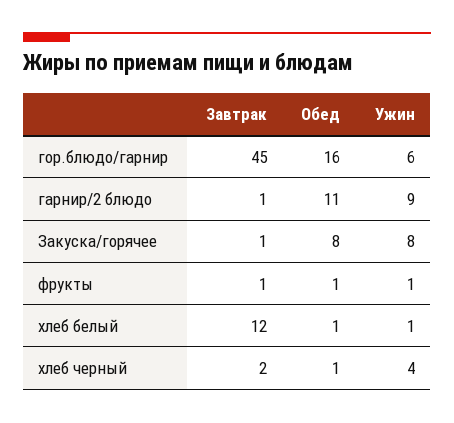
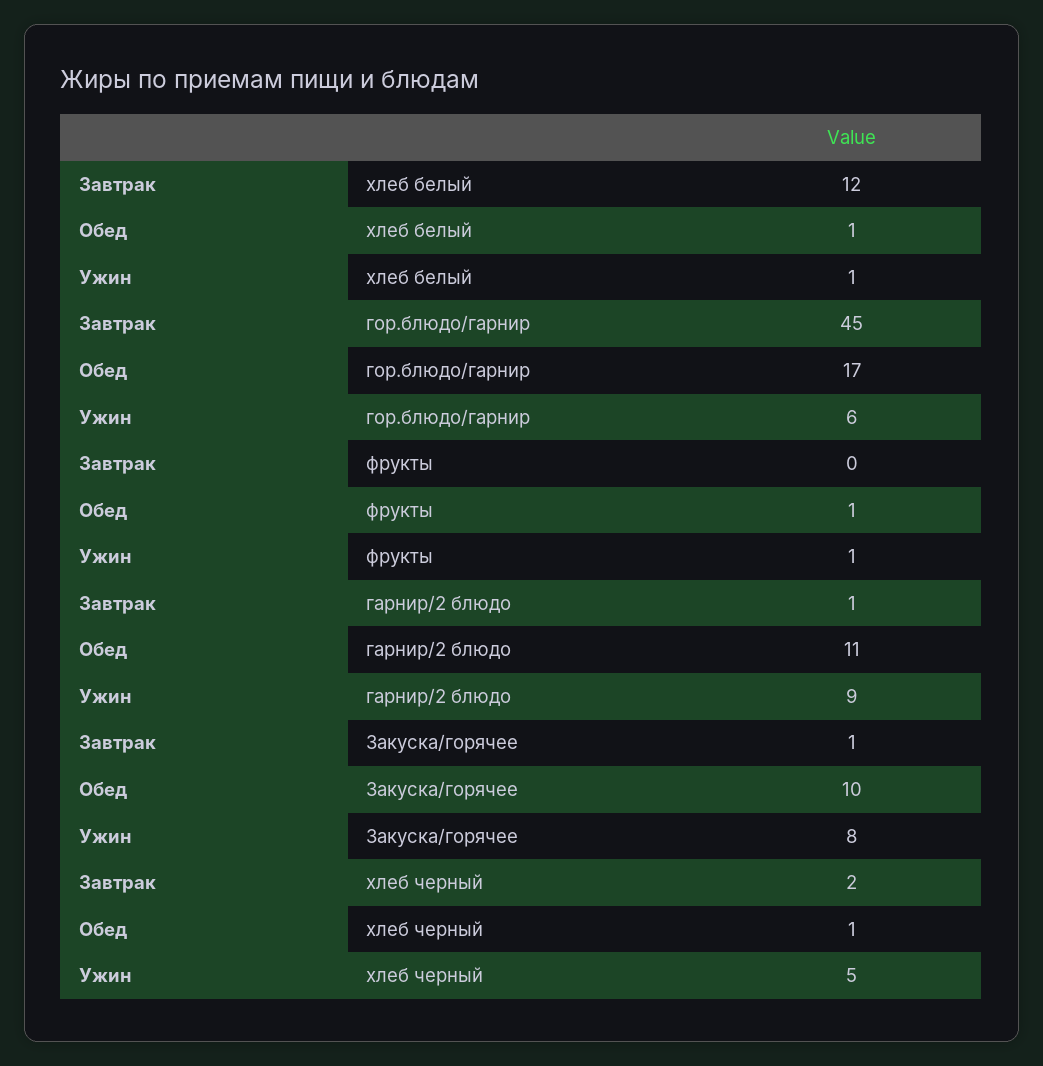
Обед, гор.блюдо/гарнир: 16 -> 17
Обед, Закуска/горячее: 8 -> 10
Завтрак, фрукты: 1 -> 0
Ужин, хлеб черный: 4 -> 5

